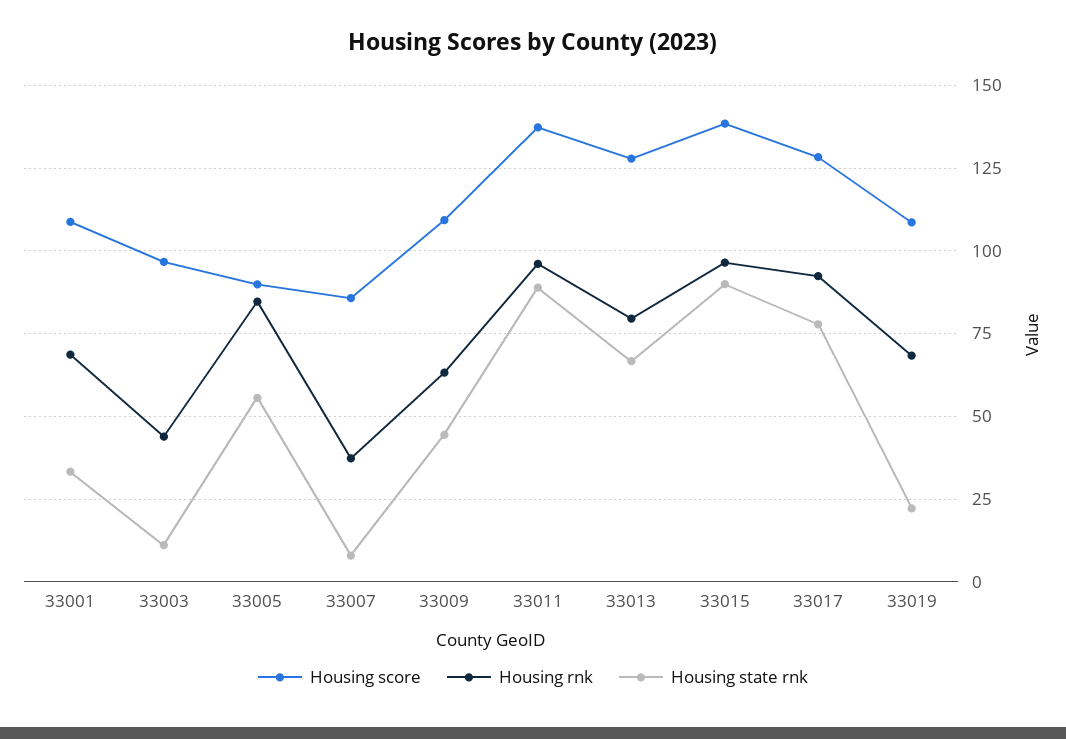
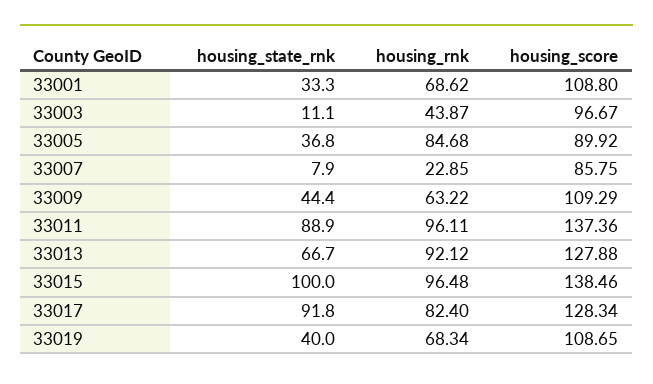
Housing state rnk, 33005: 55 -> 36.8
Housing rnk, 33007: 37.5 -> 22.85
Housing rnk, 33013: 80 -> 92.12
Housing state rnk, 33015: 90 -> 100
Housing rnk, 33017: 92.5 -> 82.4
Housing state rnk, 33017: 77.5 -> 91.8
Housing state rnk, 33019: 22.5 -> 40

